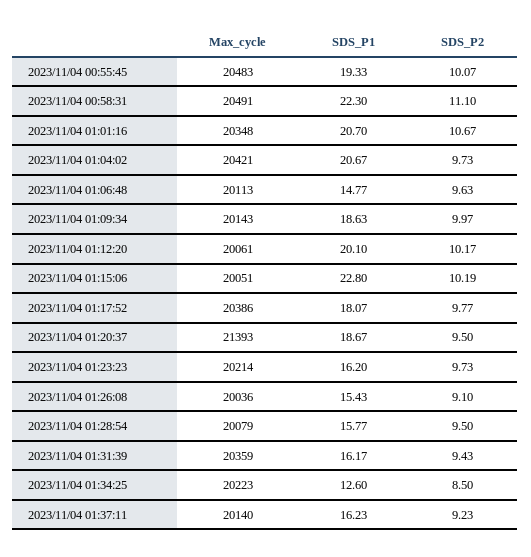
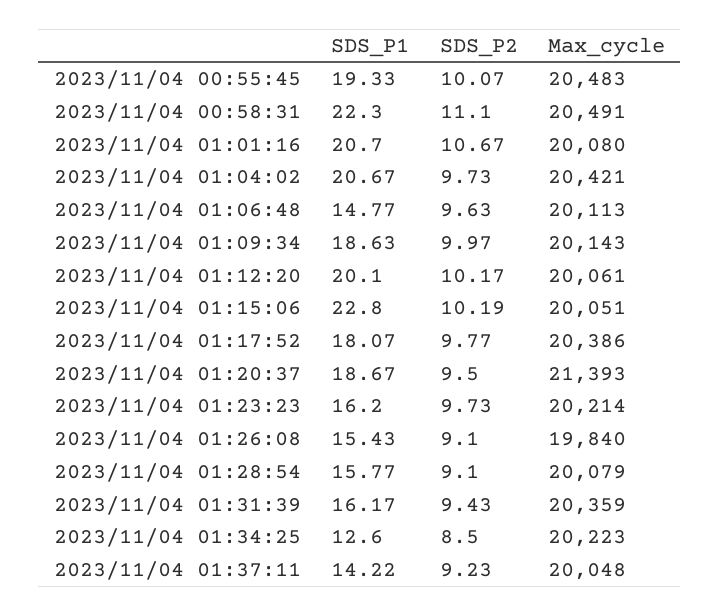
Max_cycle, 2023/11/04 01:01:16: 20348 -> 20080
Max_cycle, 2023/11/04 01:26:08: 20036 -> 19840
SDS_P2, 2023/11/04 01:28:54: 9.5 -> 9.1
Max_cycle, 2023/11/04 01:37:11: 20140 -> 20048
SDS_P1, 2023/11/04 01:37:11: 16.23 -> 14.22

